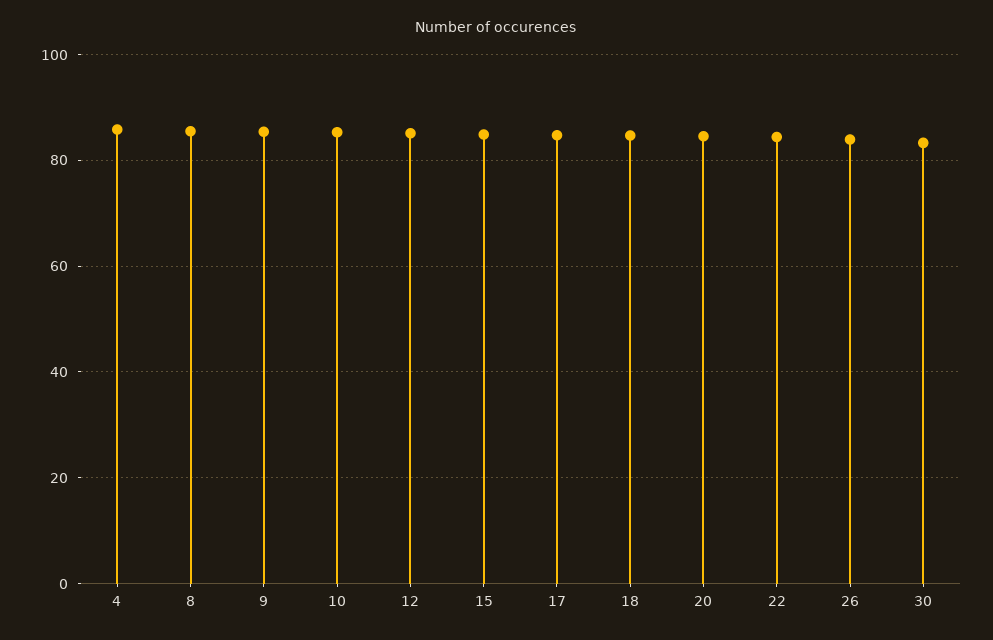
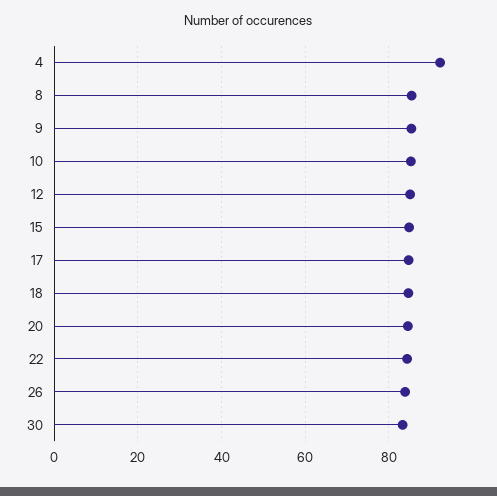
4: 86 -> 92

